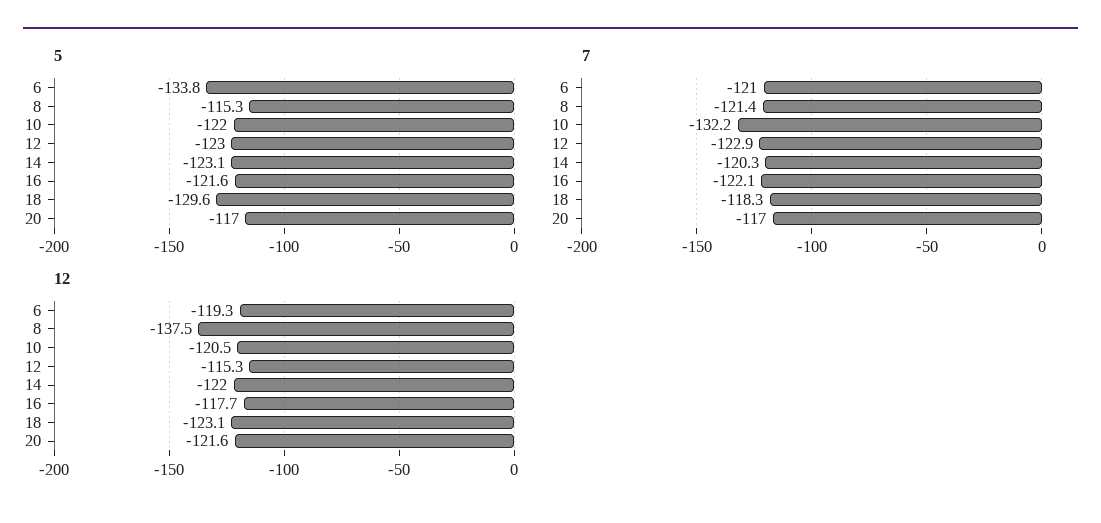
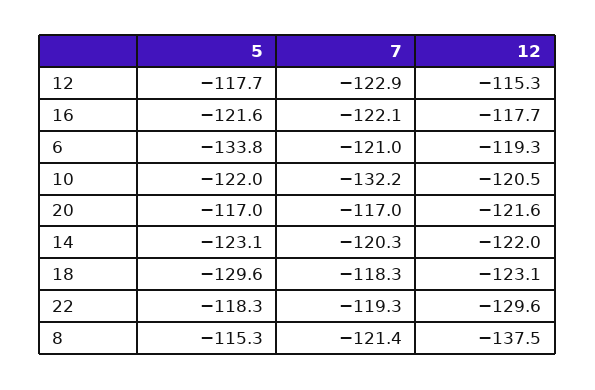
5, 12: -123 -> -117.7
5, 22: none -> -118.3
7, 22: none -> -119.3
12, 22: none -> -129.6

